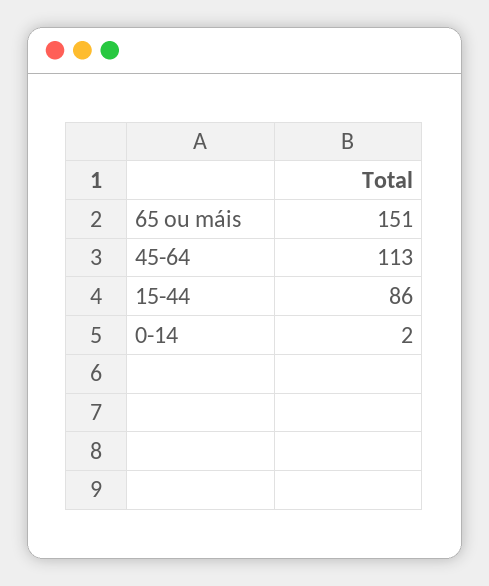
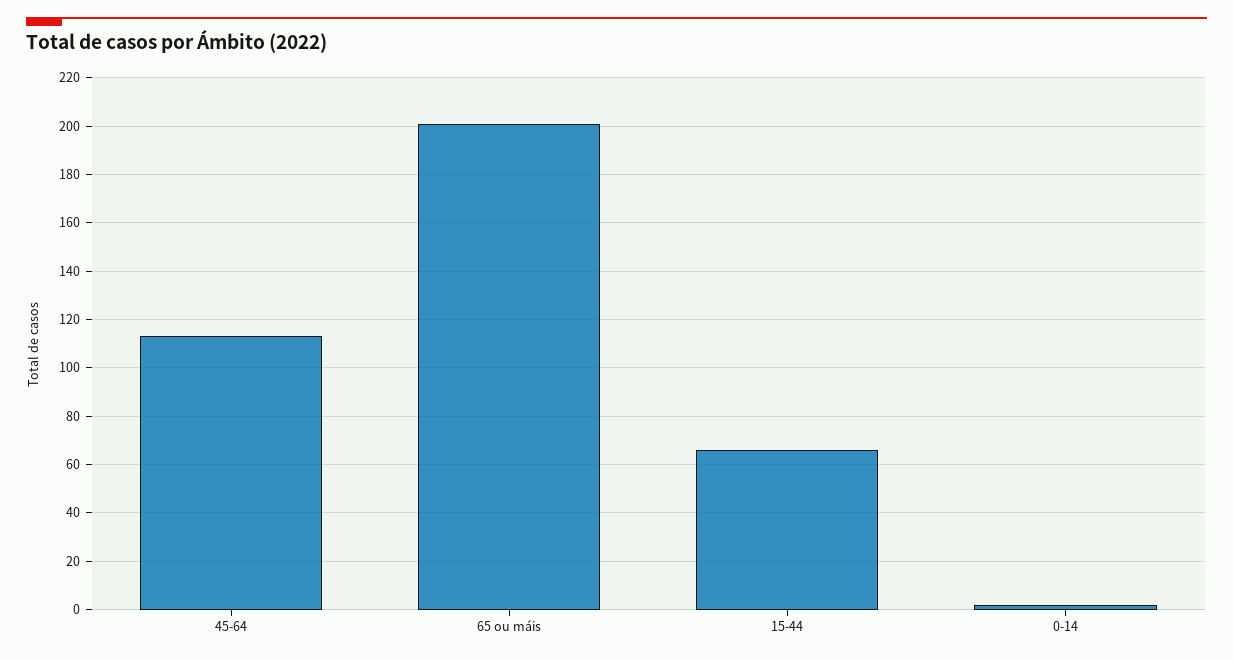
65 ou máis: 151 -> 200
15-44: 86 -> 65

